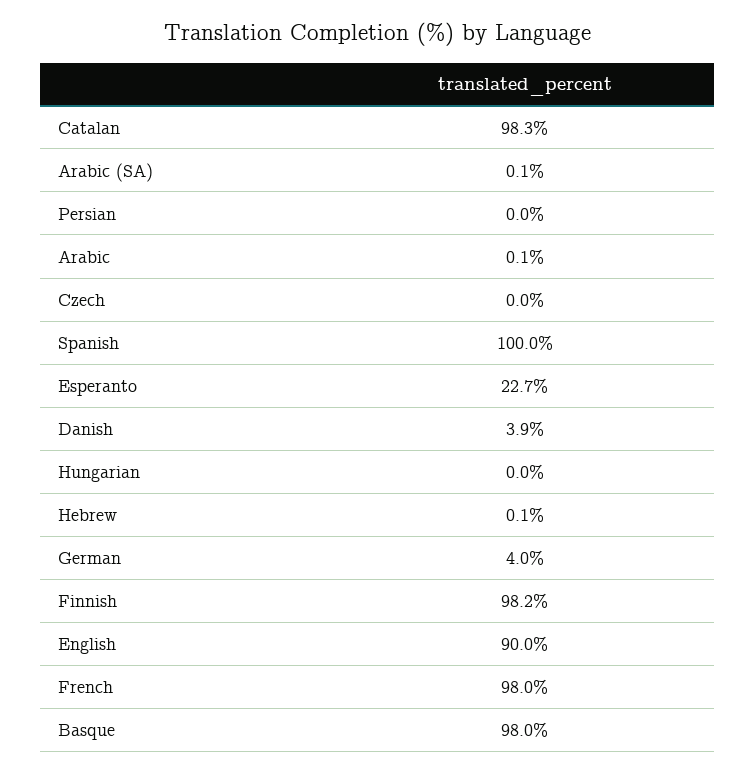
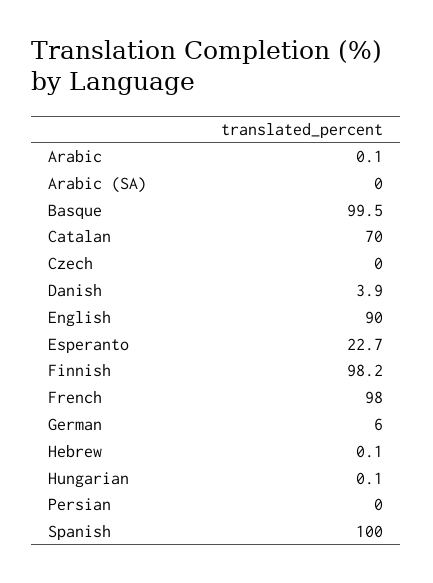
Catalan: 98.3 -> 70
Arabic (SA): 0.1 -> 0
Hungarian: 0 -> 0.1
German: 4 -> 6
Basque: 98 -> 99.5

